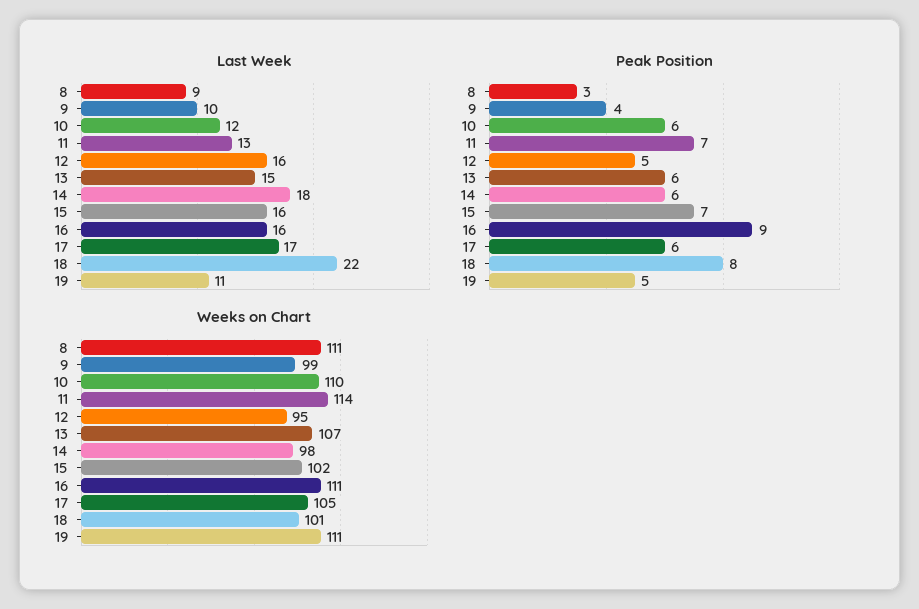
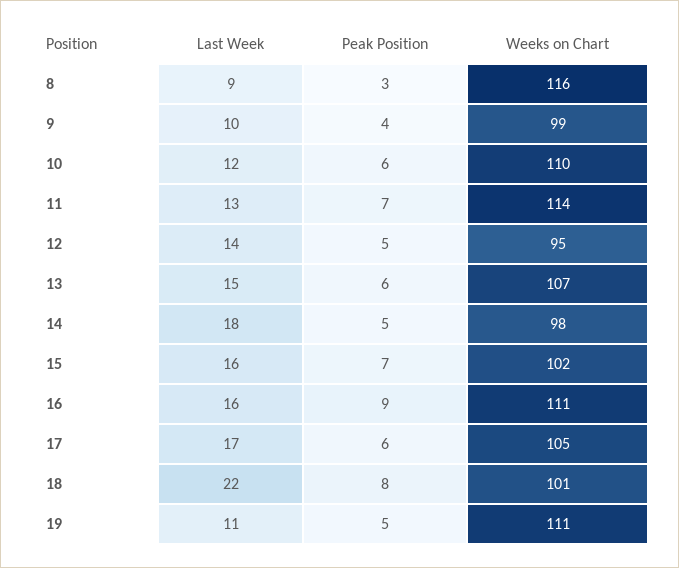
Last Week, 12: 16 -> 14
Peak Position, 14: 6 -> 5
Weeks on Chart, 8: 111 -> 116

